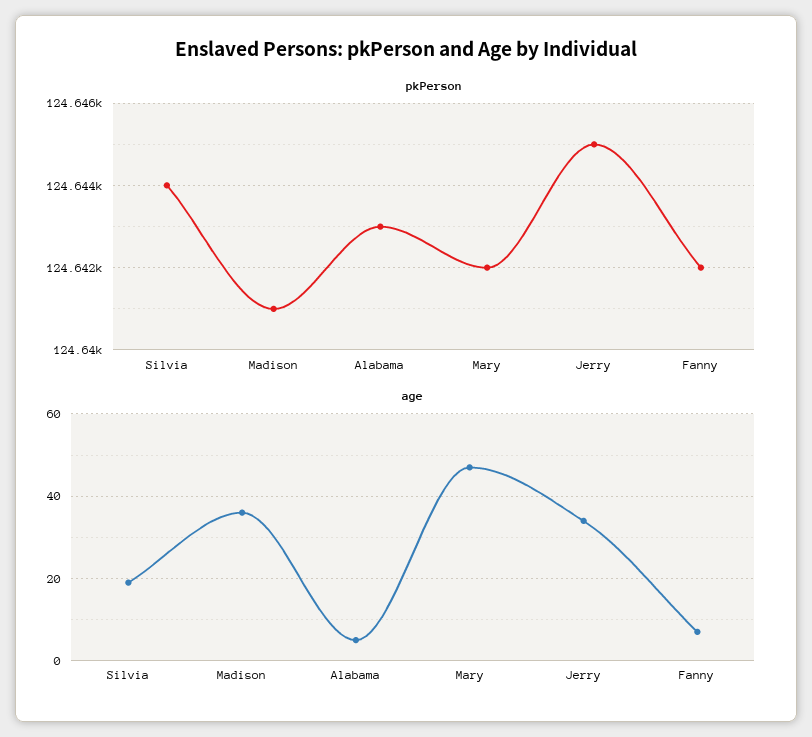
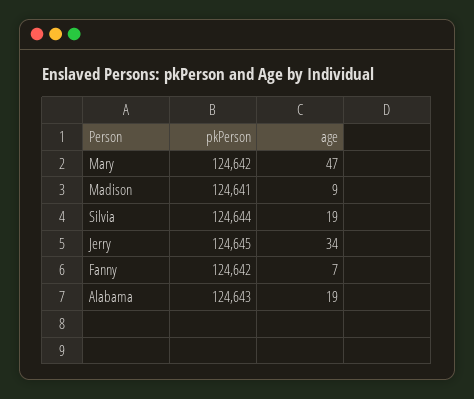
age, Madison: 35 -> 9
age, Alabama: 5 -> 19

